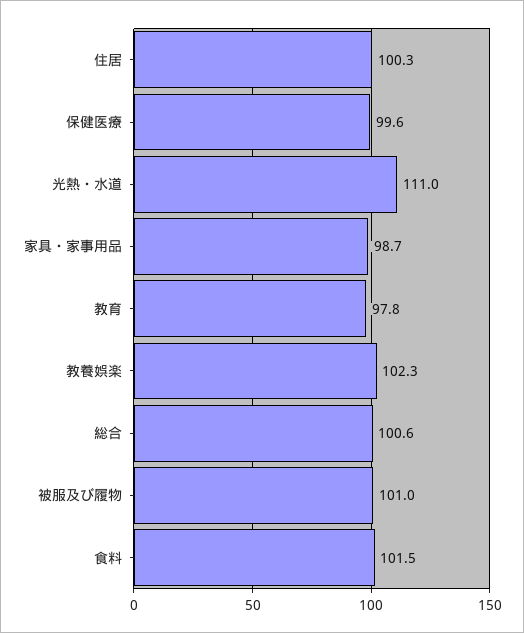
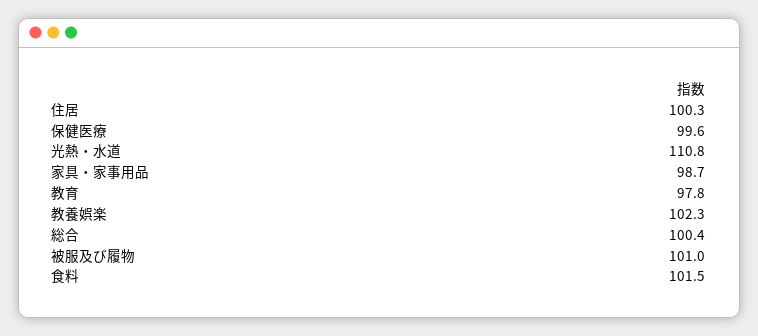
光熱・水道: 111 -> 110.8
総合: 100.6 -> 100.4

